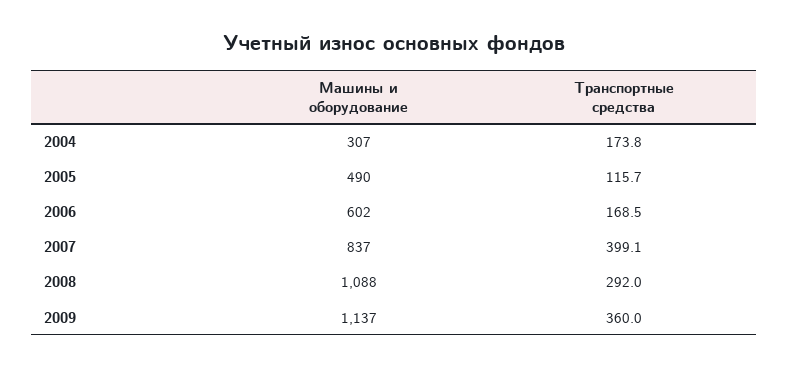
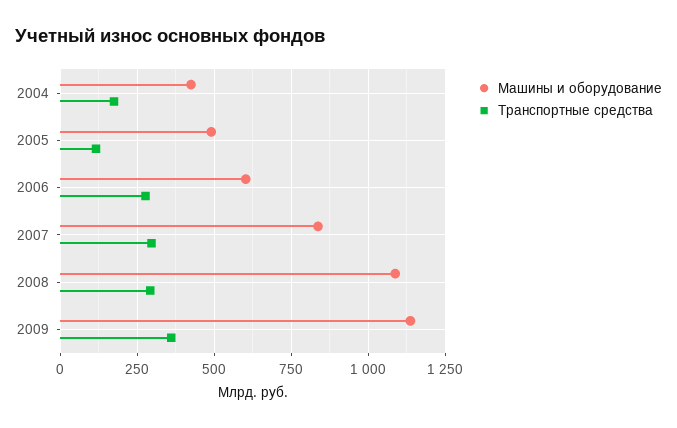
Машины и оборудование, 2004: 307 -> 425
Транспортные средства, 2006: 168.5 -> 275
Транспортные средства, 2007: 399.1 -> 300

